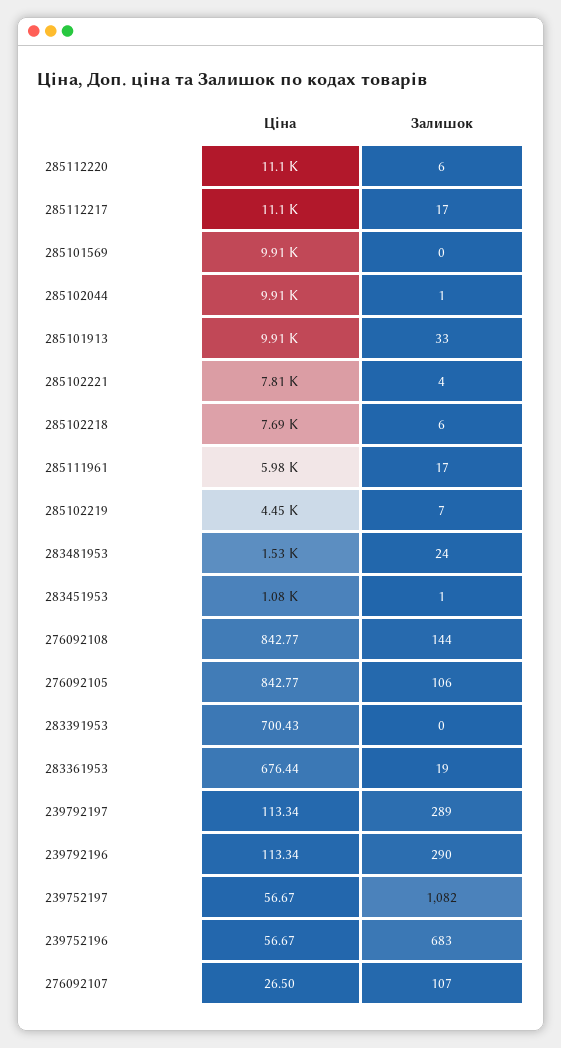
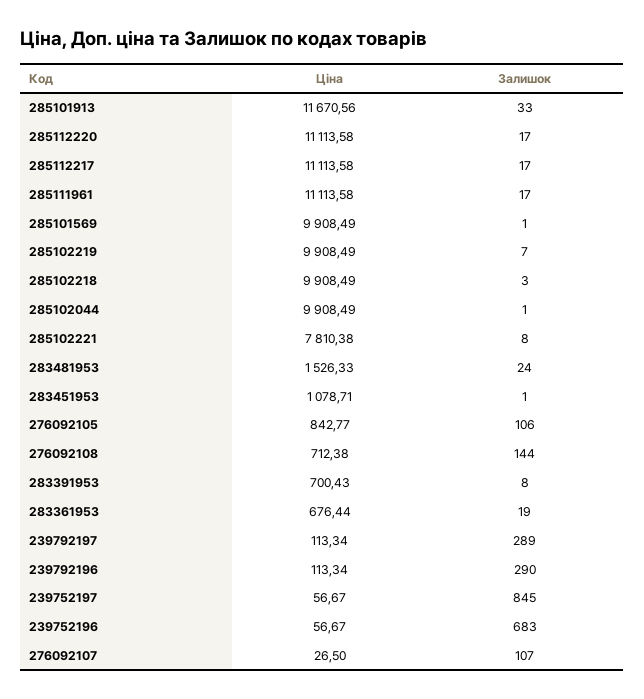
Залишок, 285112220: 6 -> 17
Залишок, 285101569: 0 -> 1
Ціна, 285101913: 9910 -> 11670.56
Залишок, 285102221: 4 -> 8
Ціна, 285102218: 7690 -> 9908.49
Залишок, 285102218: 6 -> 3
Ціна, 285111961: 5980 -> 11113.58
Ціна, 285102219: 4450 -> 9908.49
Ціна, 276092108: 842.77 -> 712.38
Залишок, 283391953: 0 -> 8
Залишок, 239752197: 1082 -> 845

